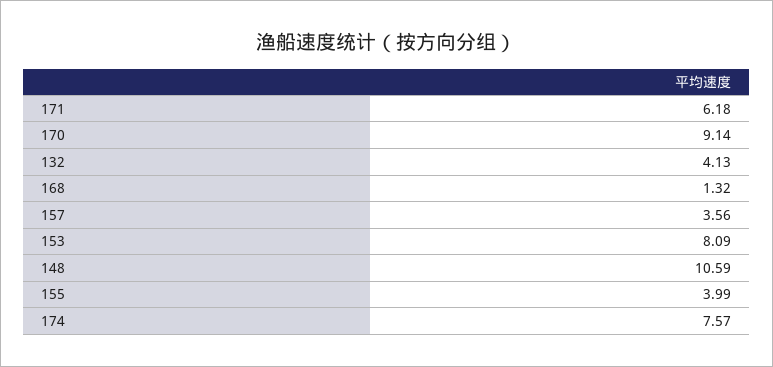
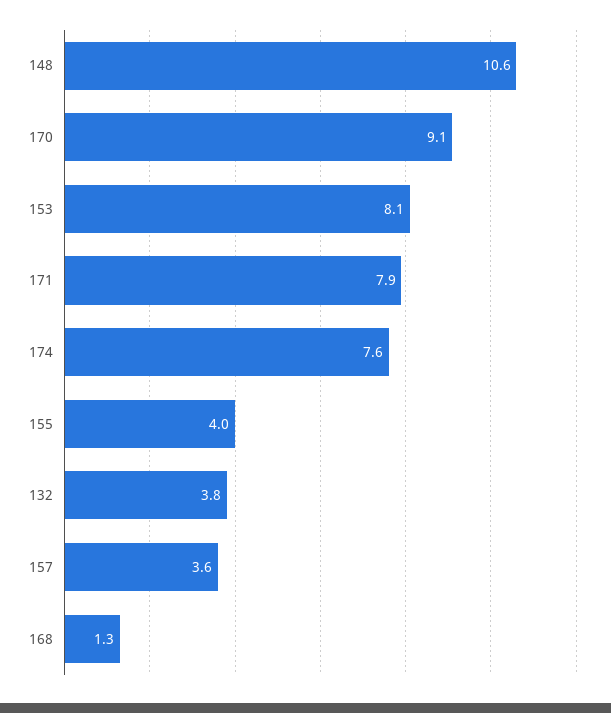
171: 6.18 -> 7.9
132: 4.13 -> 3.8

